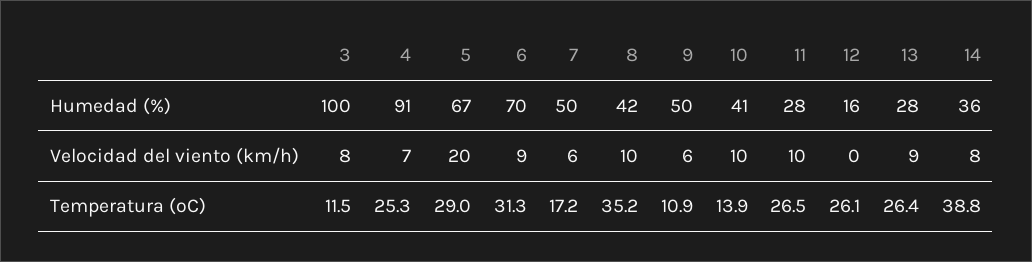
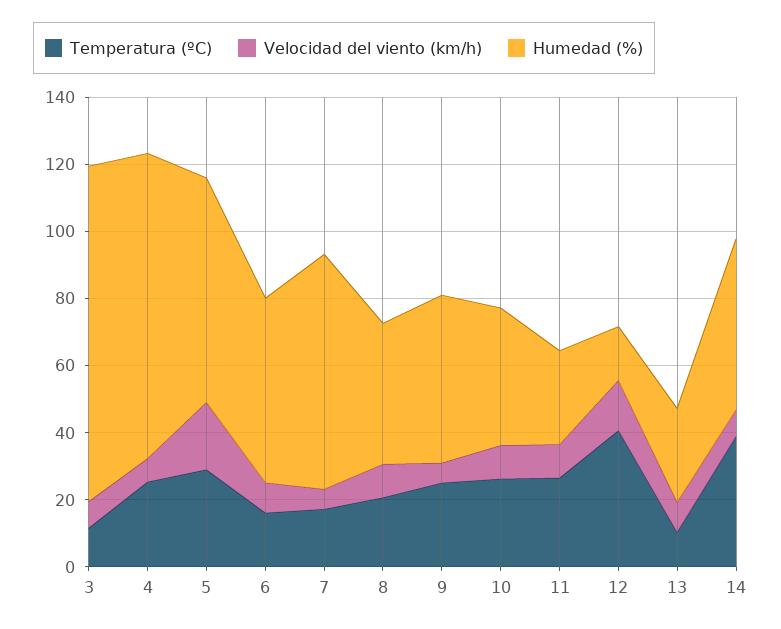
Humedad (%), 6: 70 -> 55
Humedad (%), 7: 50 -> 70
Humedad (%), 14: 36 -> 50
Velocidad del viento (km/h), 12: 0 -> 15
Temperatura (ºC), 6: 31.3 -> 15
Temperatura (ºC), 8: 35.2 -> 20
Temperatura (ºC), 9: 10.9 -> 25
Temperatura (ºC), 10: 13.9 -> 25
Temperatura (ºC), 12: 26.1 -> 40
Temperatura (ºC), 13: 26.4 -> 10

